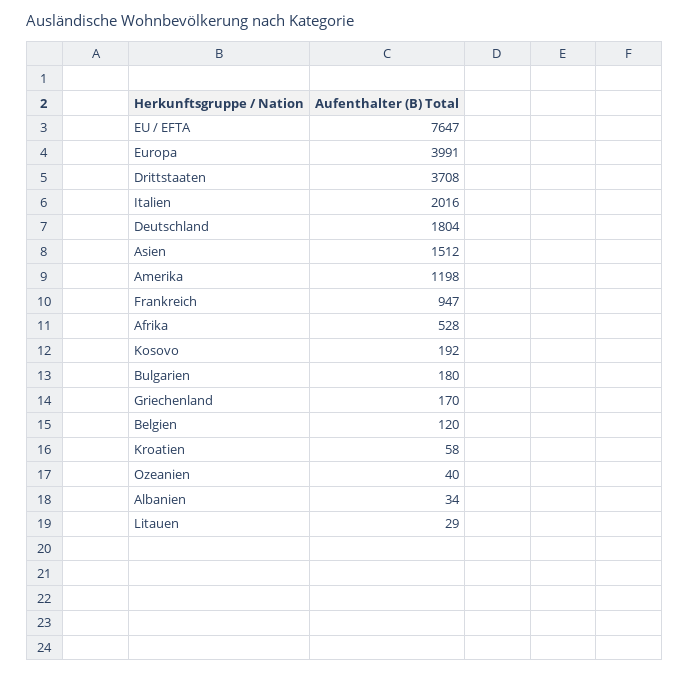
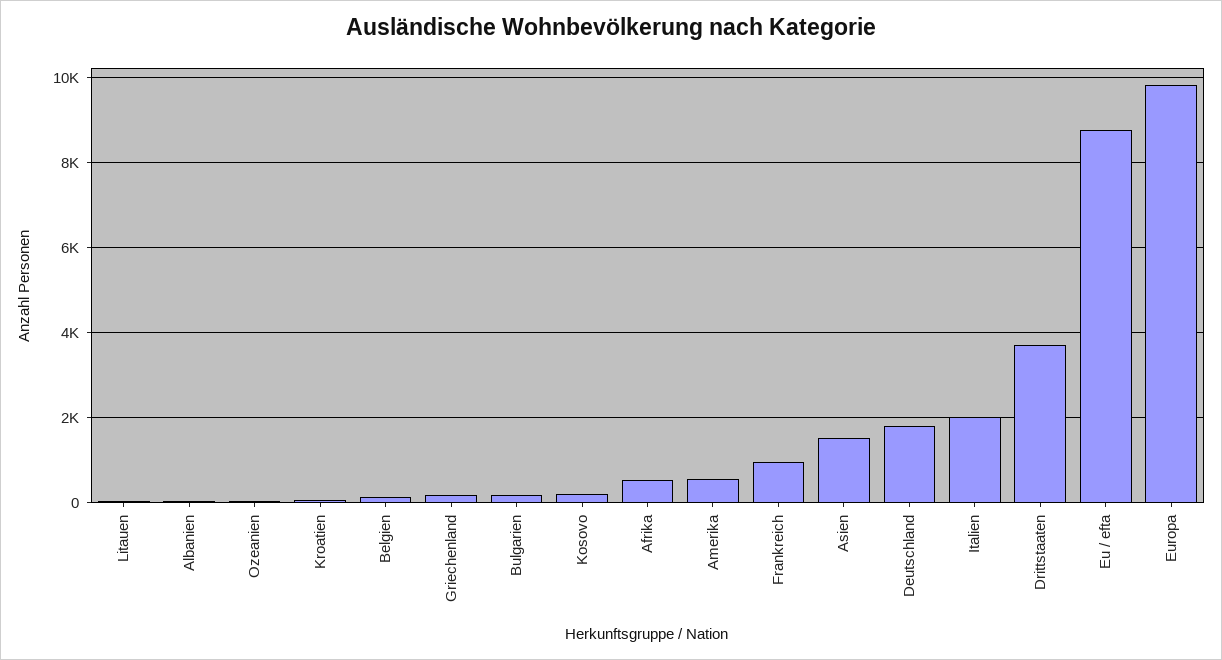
EU / EFTA: 7647 -> 8800
Europa: 3991 -> 9800
Amerika: 1198 -> 600

